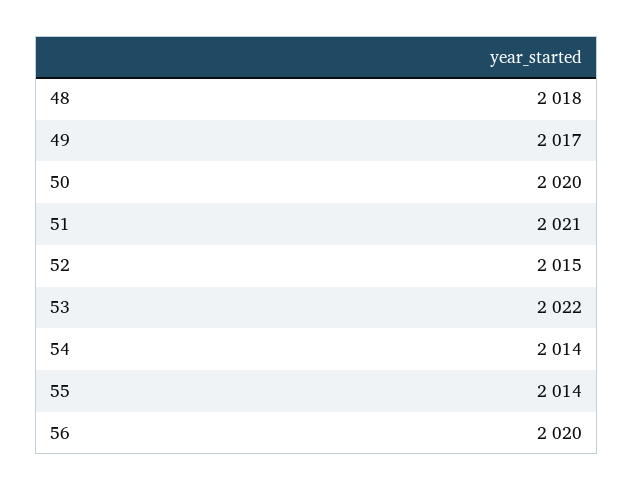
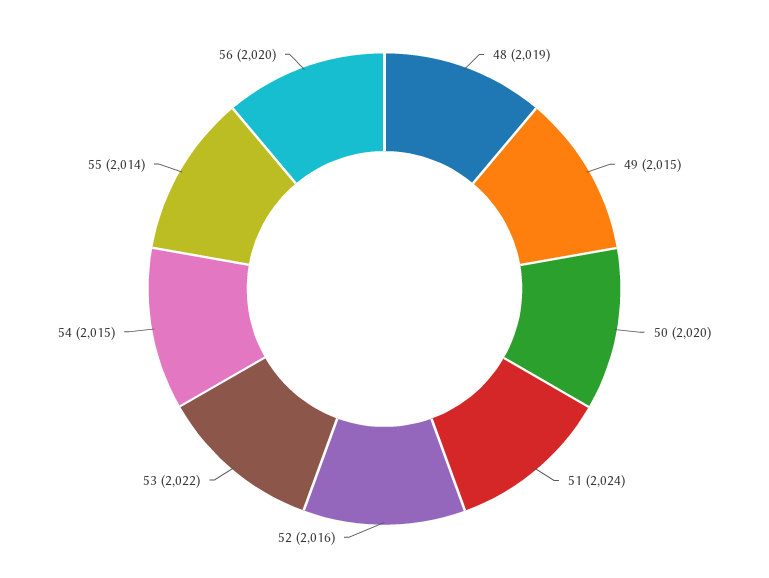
48: 2018 -> 2019
49: 2017 -> 2015
51: 2021 -> 2024
52: 2015 -> 2016
54: 2014 -> 2015

